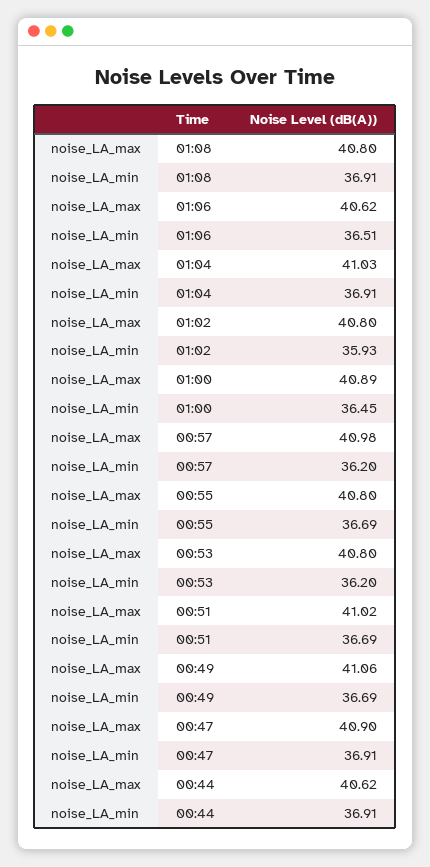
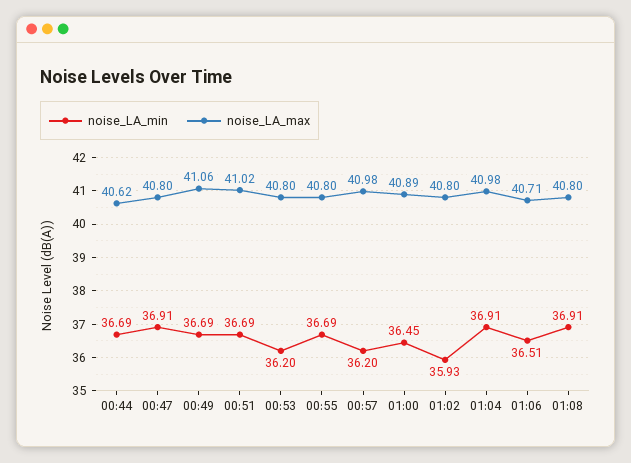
noise_LA_max, 01:06: 40.62 -> 40.71
noise_LA_max, 01:04: 41.03 -> 40.98
noise_LA_max, 00:47: 40.9 -> 40.8
noise_LA_min, 00:44: 36.91 -> 36.69

